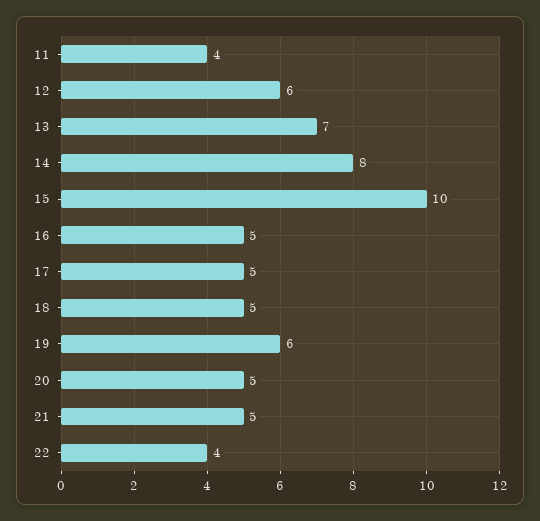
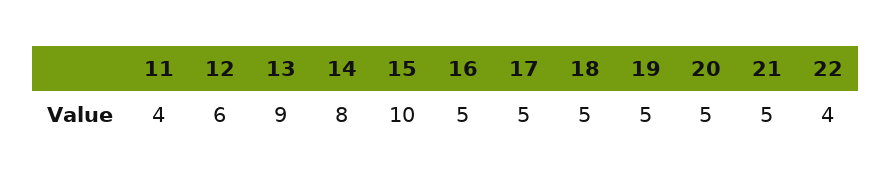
13: 7 -> 9
19: 6 -> 5

